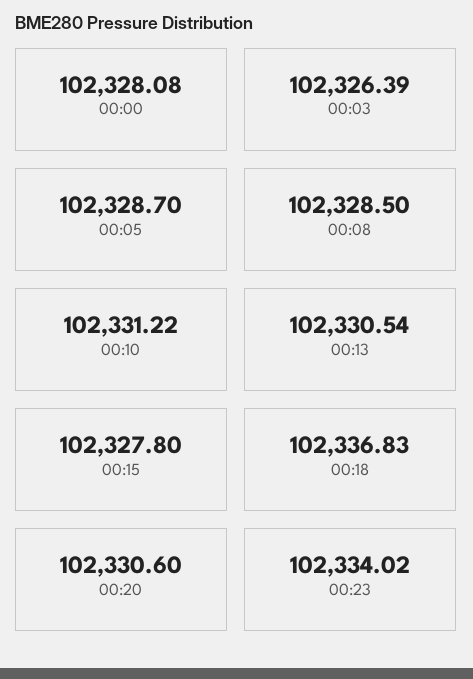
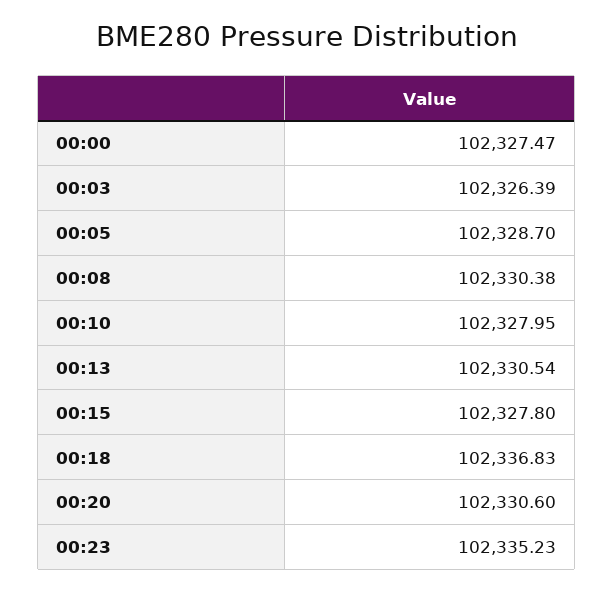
00:00: 102328.08 -> 102327.47
00:08: 102328.5 -> 102330.38
00:10: 102331.22 -> 102327.95
00:23: 102334.02 -> 102335.23

